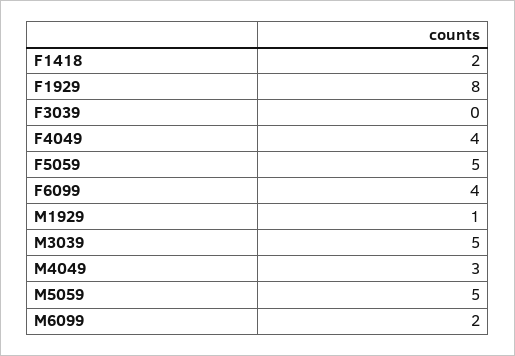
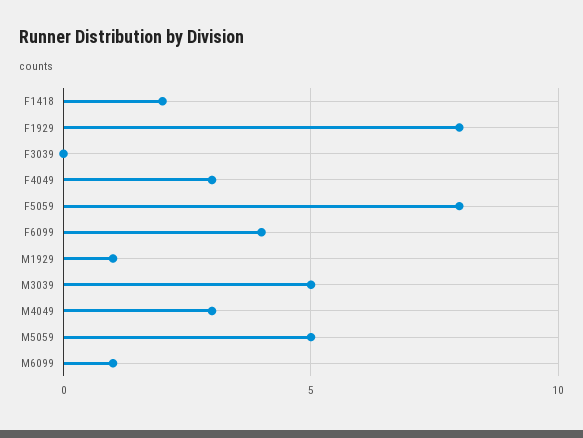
F4049: 4 -> 3
F5059: 5 -> 8
M6099: 2 -> 1

